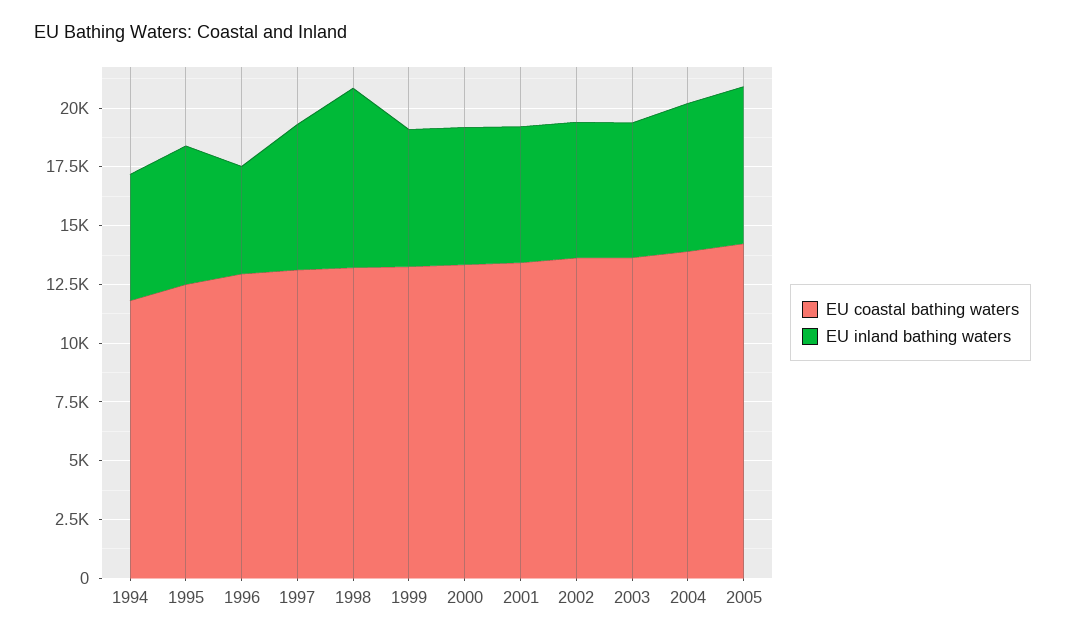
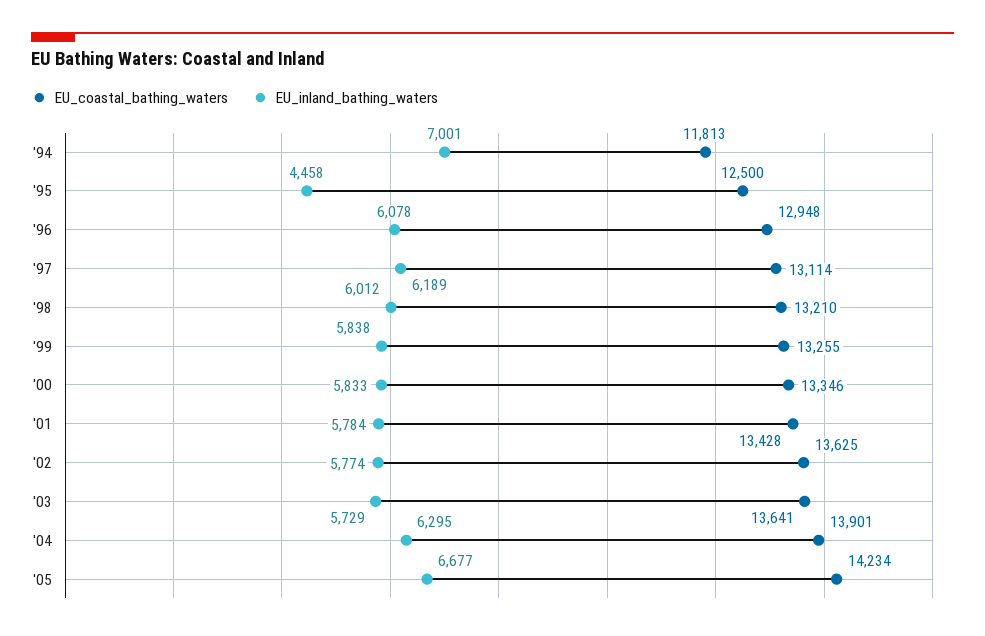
EU inland bathing waters, 1994: 5500 -> 7001
EU inland bathing waters, 1995: 6000 -> 4458
EU inland bathing waters, 1996: 4500 -> 6078
EU inland bathing waters, 1998: 7500 -> 6012

